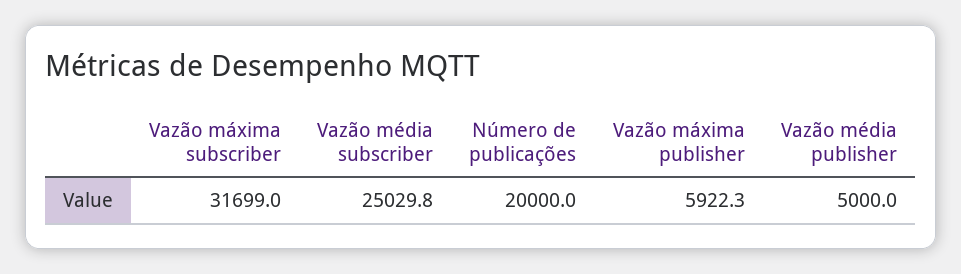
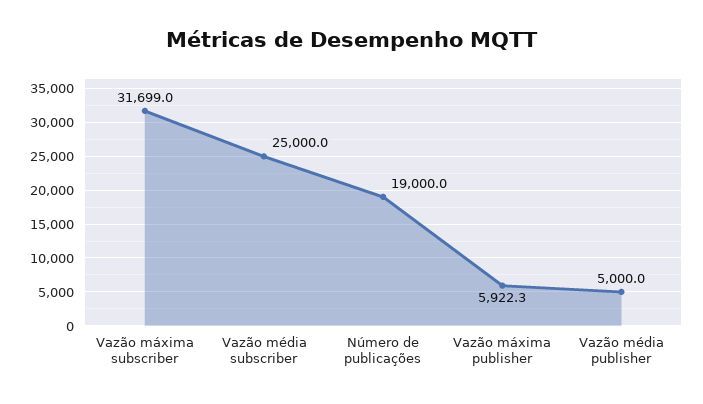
Vazão média subscriber: 25029.8 -> 25000
Número de publicações: 20000 -> 19000

